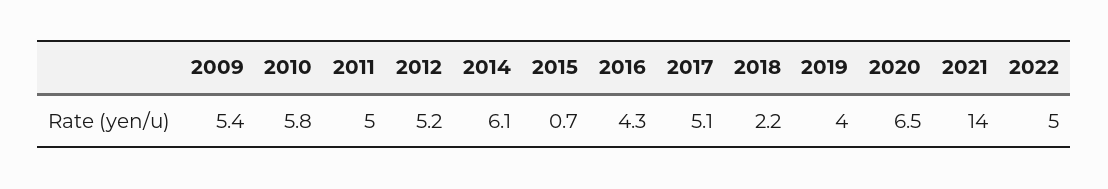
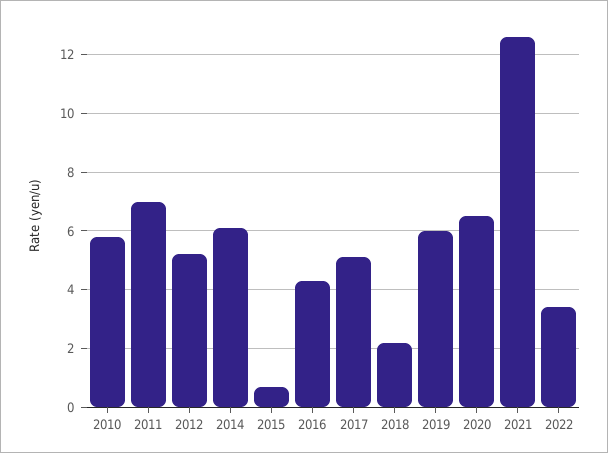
2009: 5.4 -> none
2011: 5 -> 7
2019: 4 -> 6
2021: 14 -> 12.5
2022: 5 -> 3.5

